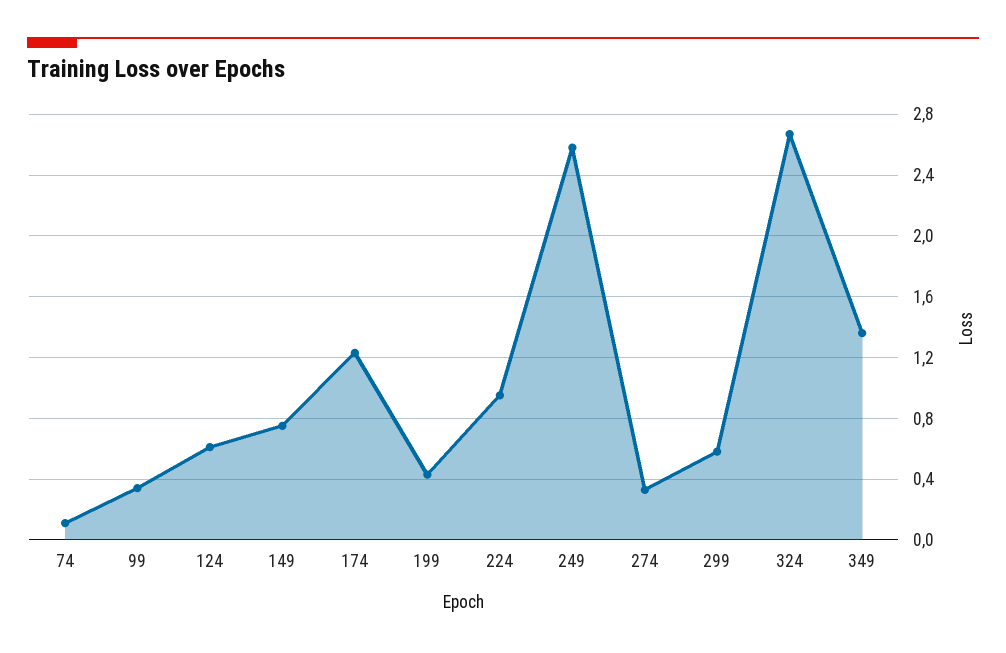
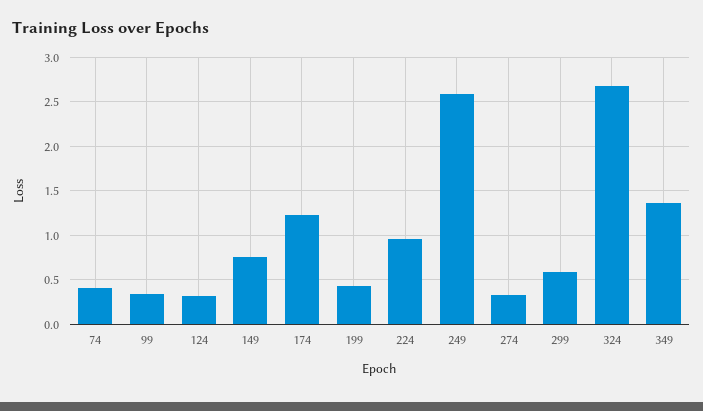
74: 0.1 -> 0.4
124: 0.6 -> 0.3

